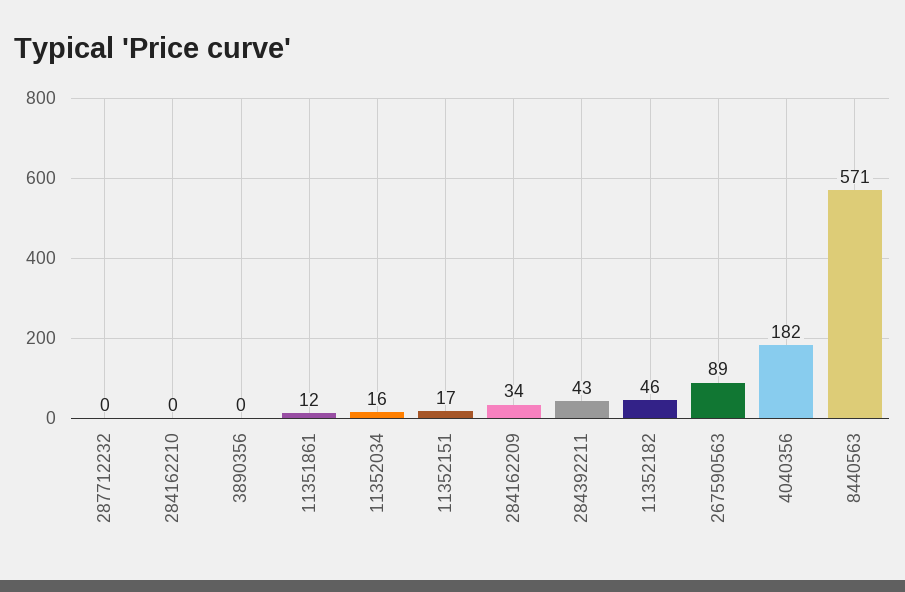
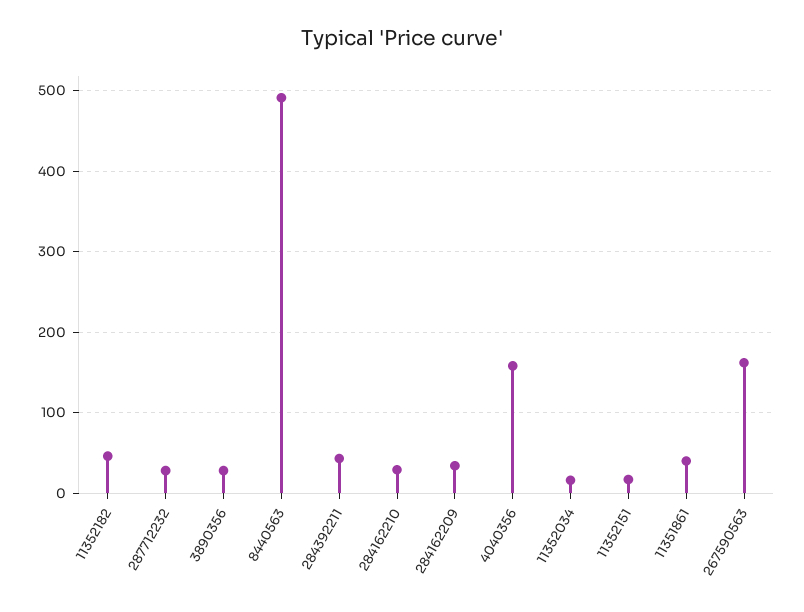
287712232: 0 -> 30
284162210: 0 -> 30
3890356: 0 -> 30
11351861: 12 -> 40
267590563: 89 -> 160
4040356: 182 -> 160
8440563: 571 -> 490

